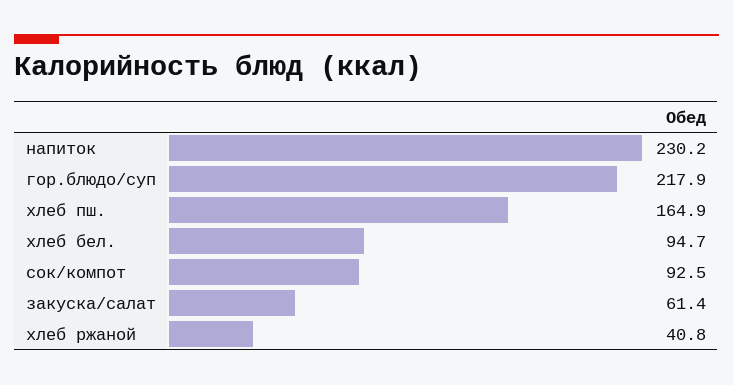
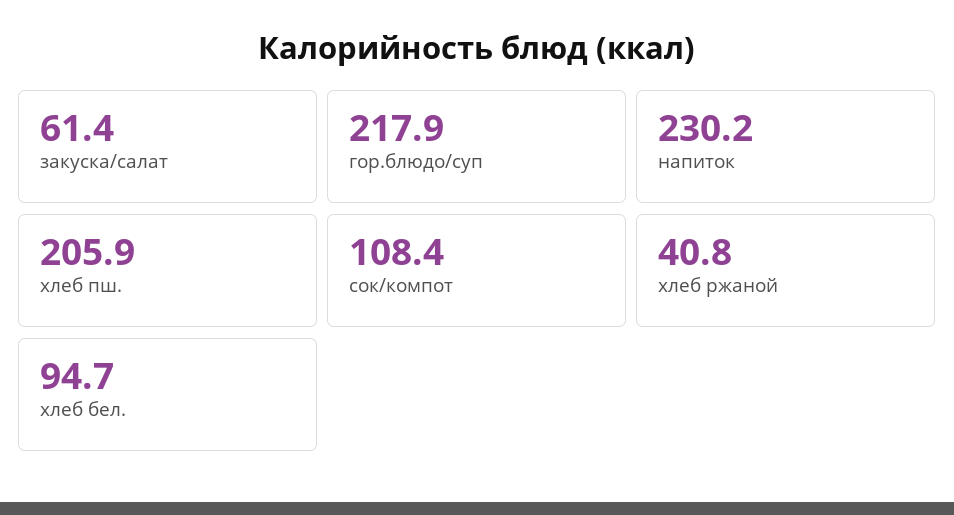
хлеб пш.: 164.9 -> 205.9
сок/компот: 92.5 -> 108.4

